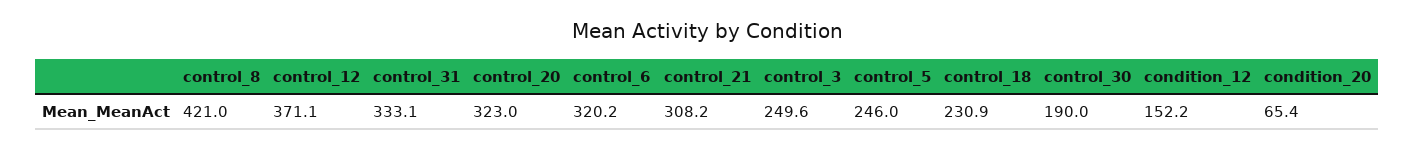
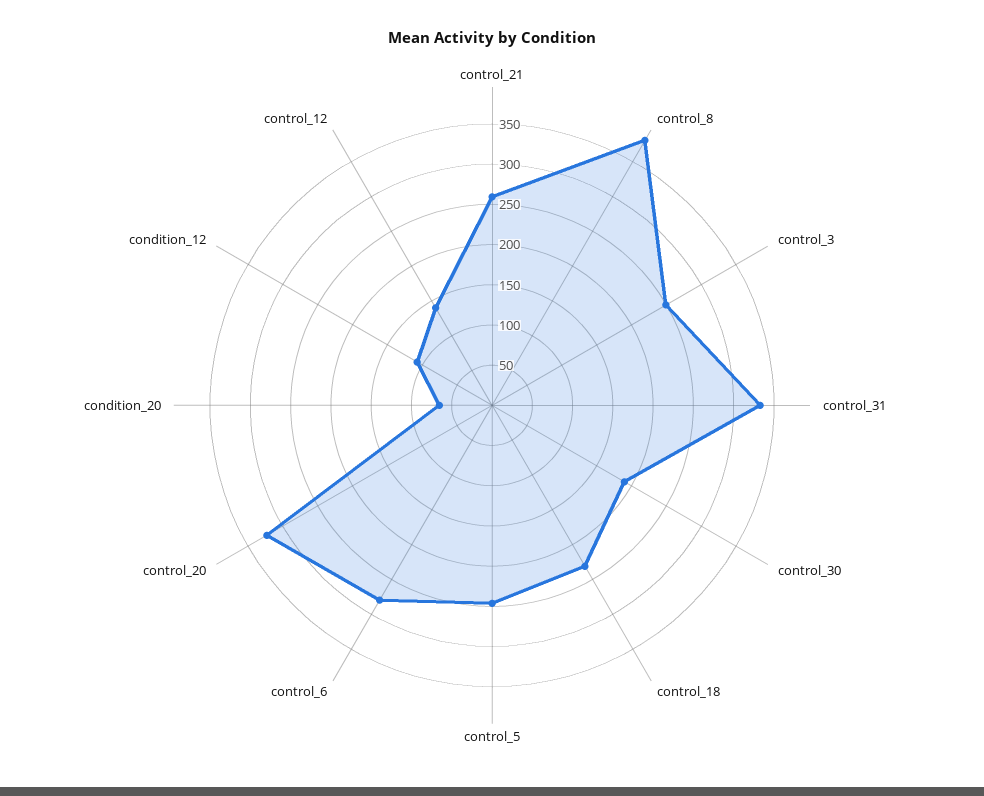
control_8: 421 -> 380
control_12: 371.1 -> 140
control_6: 320.2 -> 280
control_21: 308.2 -> 260
condition_12: 152.2 -> 110

